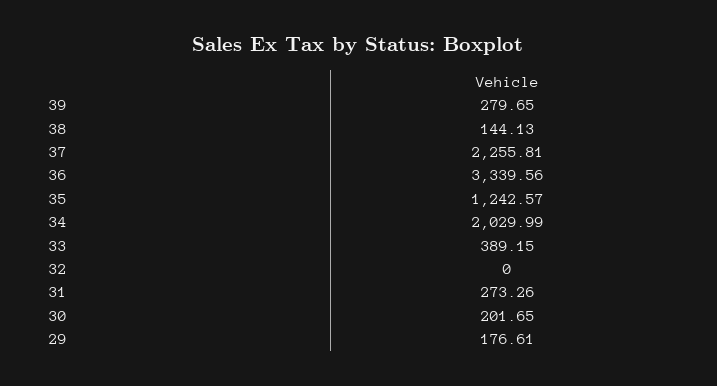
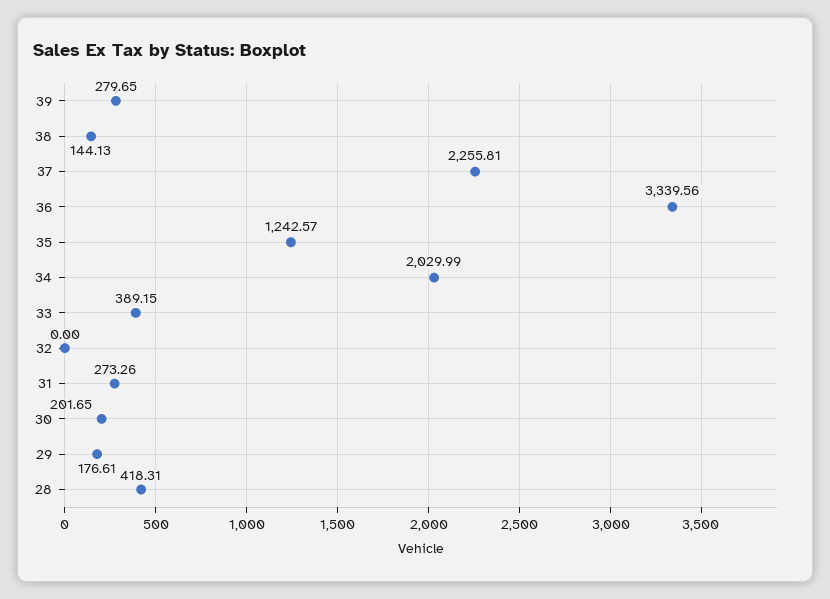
28: none -> 418.31

